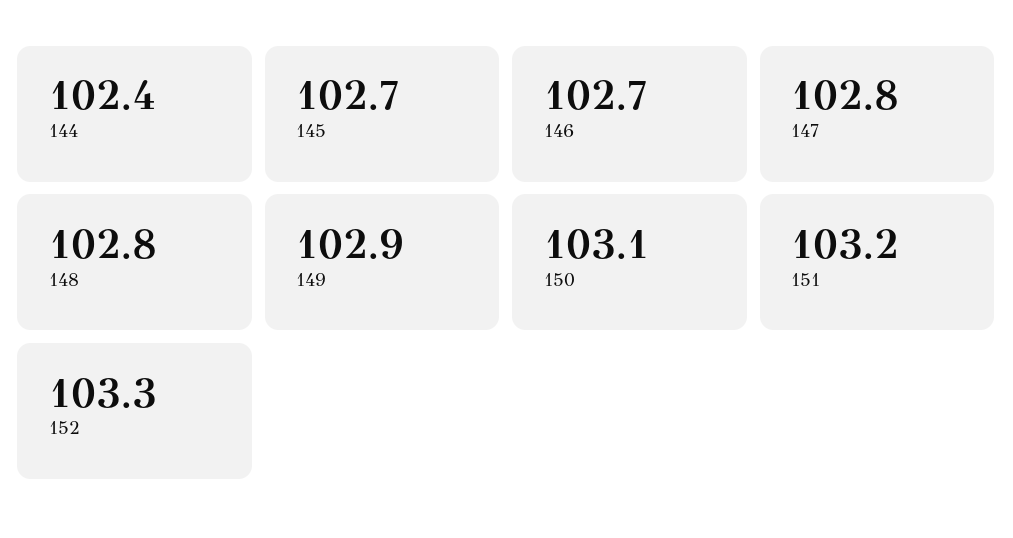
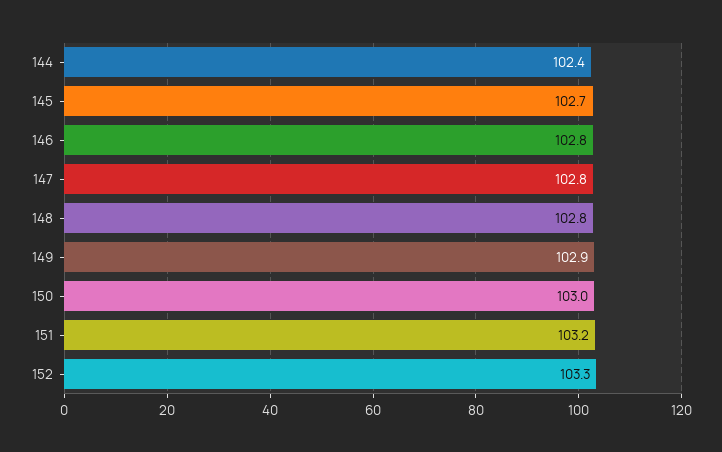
146: 102.7 -> 102.8
150: 103.1 -> 103

